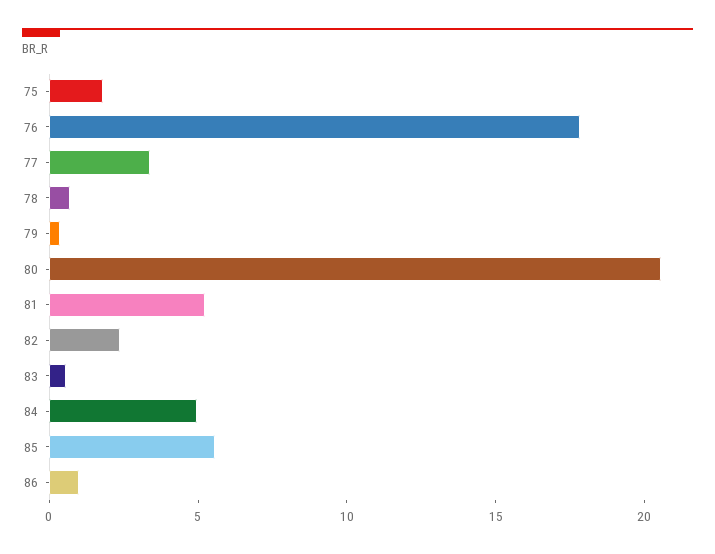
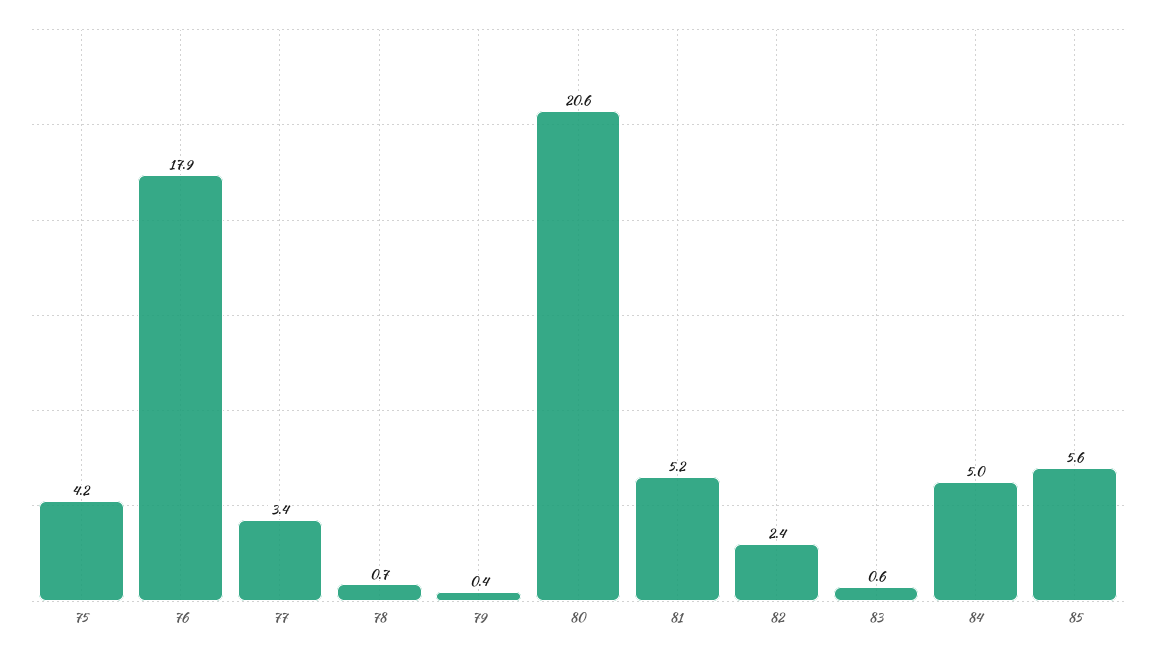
75: 2 -> 4.2
86: 1 -> none

